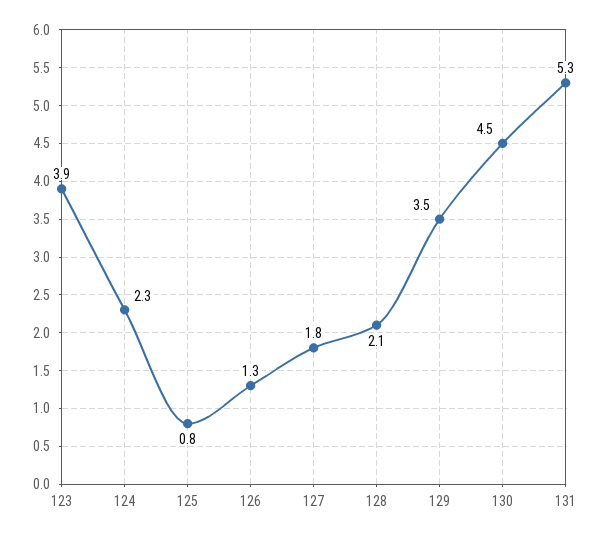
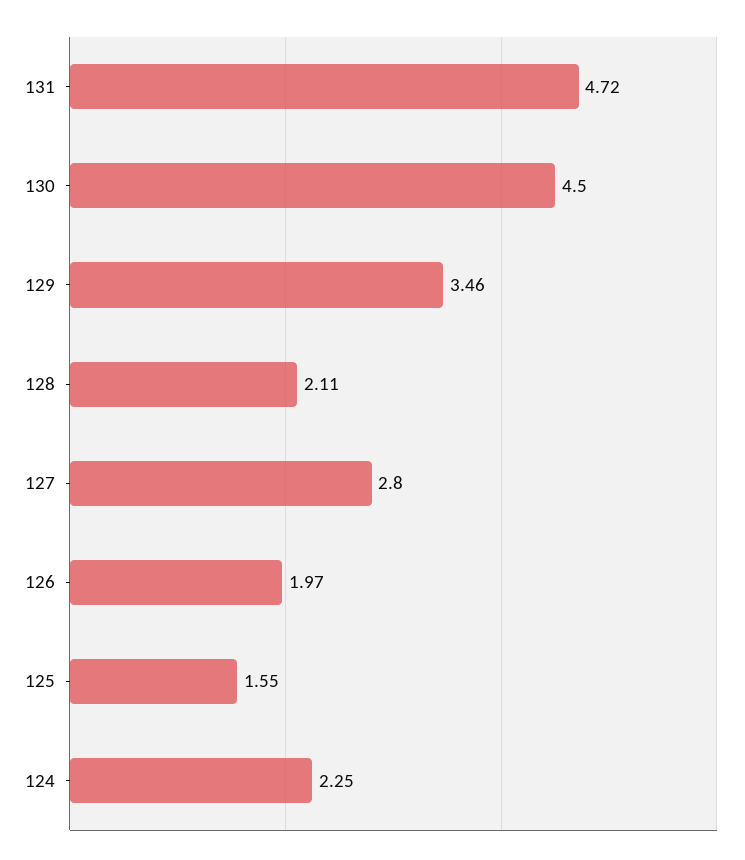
123: 3.9 -> none
125: 0.8 -> 1.55
126: 1.3 -> 1.97
127: 1.8 -> 2.8
131: 5.3 -> 4.72

